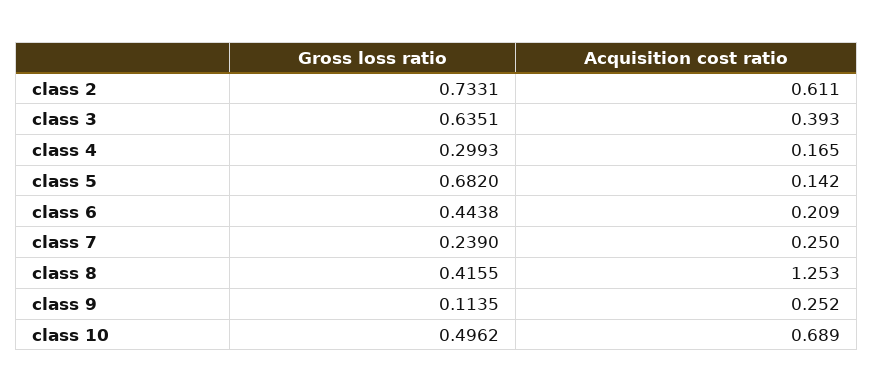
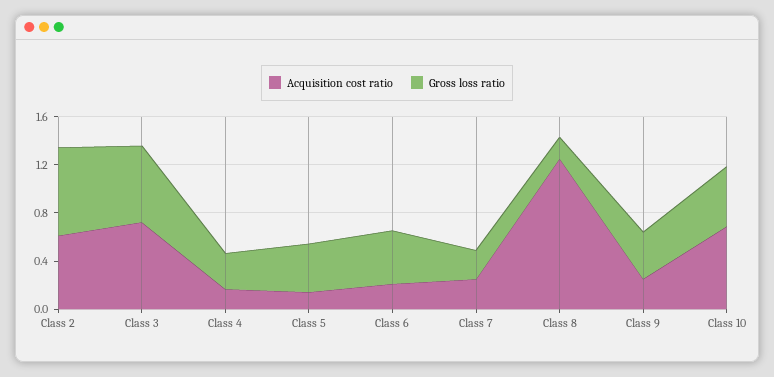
Acquisition cost ratio, class 3: 0.393 -> 0.7
Gross loss ratio, class 5: 0.682 -> 0.4
Gross loss ratio, class 8: 0.4155 -> 0.2
Gross loss ratio, class 9: 0.1135 -> 0.4

